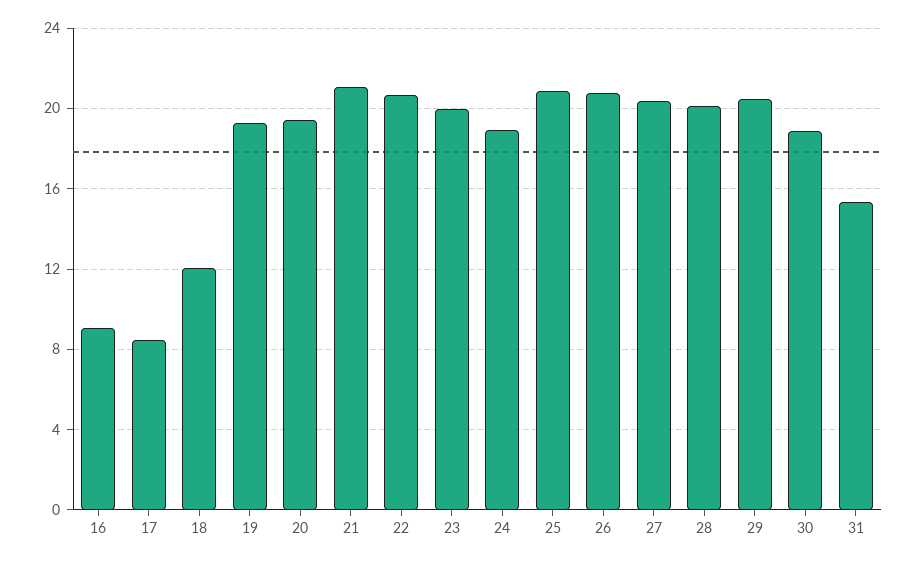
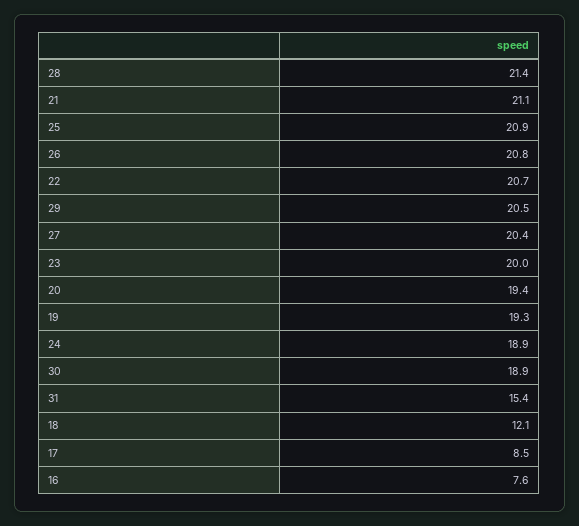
16: 9 -> 7.6
28: 20 -> 21.4

